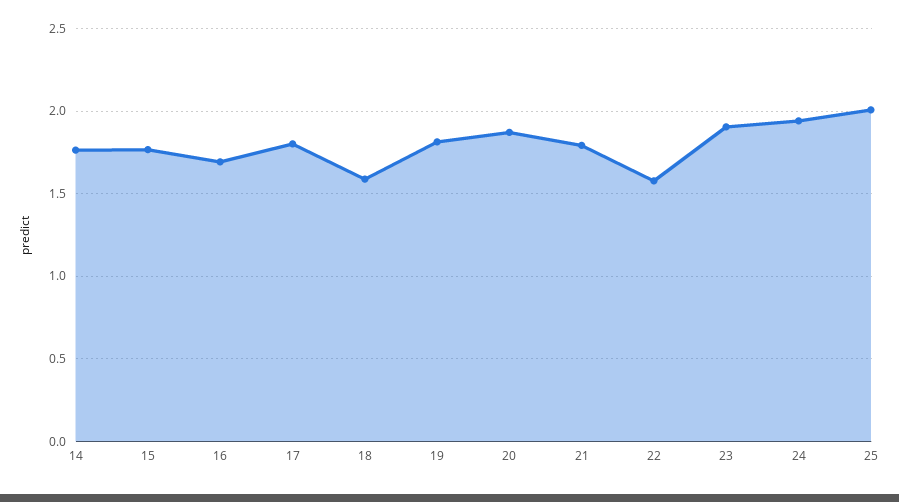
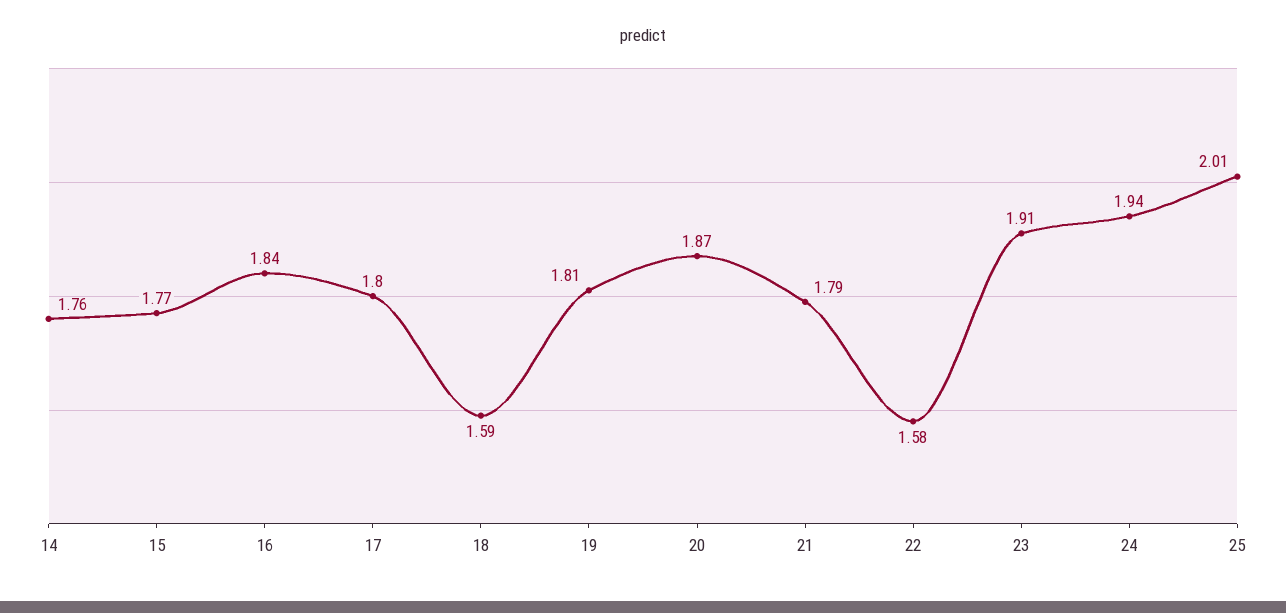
16: 1.7 -> 1.84

